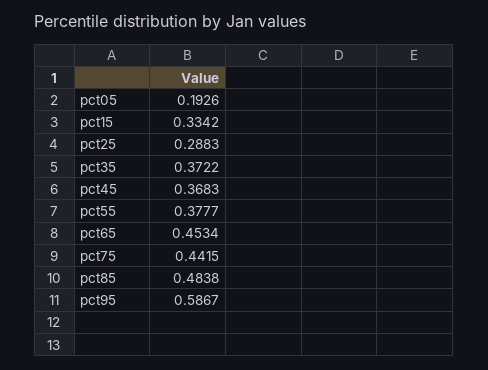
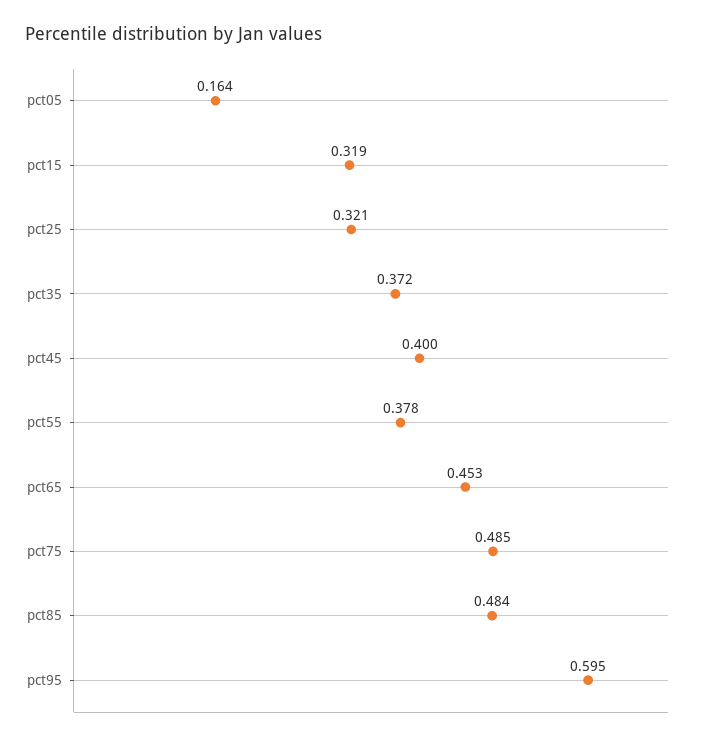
pct05: 0.1926 -> 0.164
pct15: 0.3342 -> 0.319
pct25: 0.2883 -> 0.321
pct45: 0.3683 -> 0.4
pct75: 0.4415 -> 0.485
pct95: 0.5867 -> 0.595

